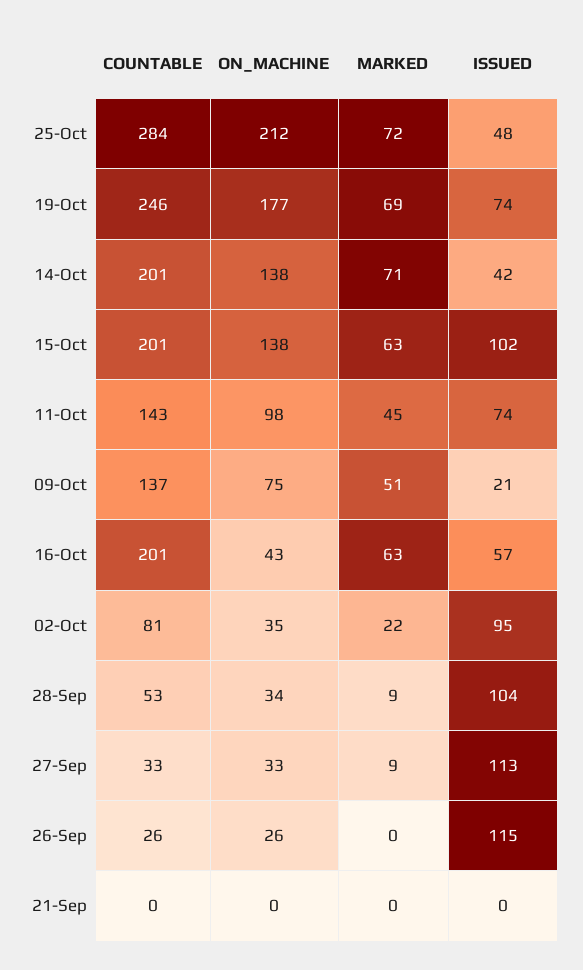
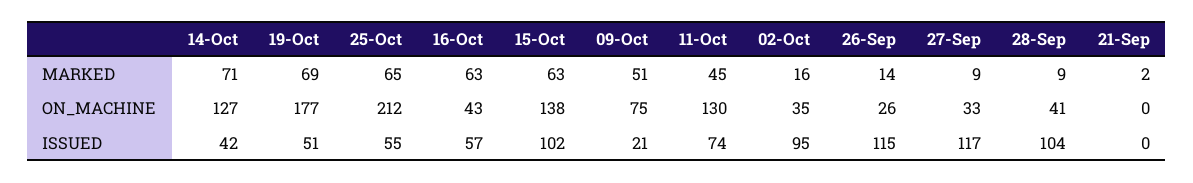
COUNTABLE, 25-Oct: 284 -> none
MARKED, 25-Oct: 72 -> 65
ISSUED, 25-Oct: 48 -> 55
COUNTABLE, 19-Oct: 246 -> none
ISSUED, 19-Oct: 74 -> 51
COUNTABLE, 14-Oct: 201 -> none
ON_MACHINE, 14-Oct: 138 -> 127
COUNTABLE, 15-Oct: 201 -> none
COUNTABLE, 11-Oct: 143 -> none
ON_MACHINE, 11-Oct: 98 -> 130
COUNTABLE, 09-Oct: 137 -> none
COUNTABLE, 16-Oct: 201 -> none
COUNTABLE, 02-Oct: 81 -> none
MARKED, 02-Oct: 22 -> 16
COUNTABLE, 28-Sep: 53 -> none
ON_MACHINE, 28-Sep: 34 -> 41
COUNTABLE, 27-Sep: 33 -> none
ISSUED, 27-Sep: 113 -> 117
COUNTABLE, 26-Sep: 26 -> none
MARKED, 26-Sep: 0 -> 14
COUNTABLE, 21-Sep: 0 -> none
MARKED, 21-Sep: 0 -> 2

